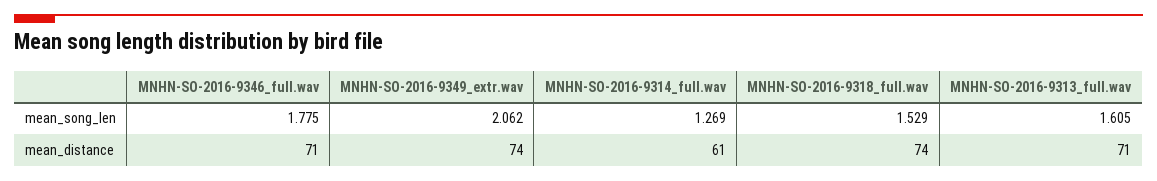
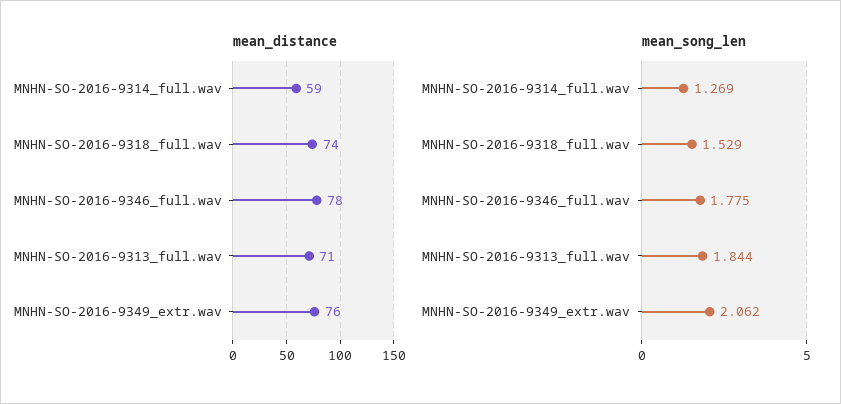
mean_song_len, MNHN-SO-2016-9313_full.wav: 1.605 -> 1.844
mean_distance, MNHN-SO-2016-9346_full.wav: 71 -> 78
mean_distance, MNHN-SO-2016-9349_extr.wav: 74 -> 76
mean_distance, MNHN-SO-2016-9314_full.wav: 61 -> 59

